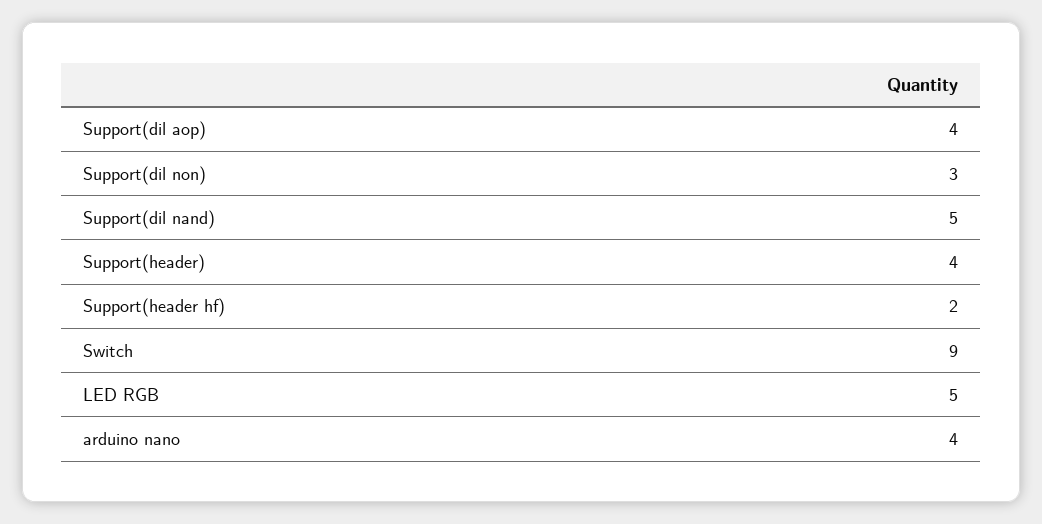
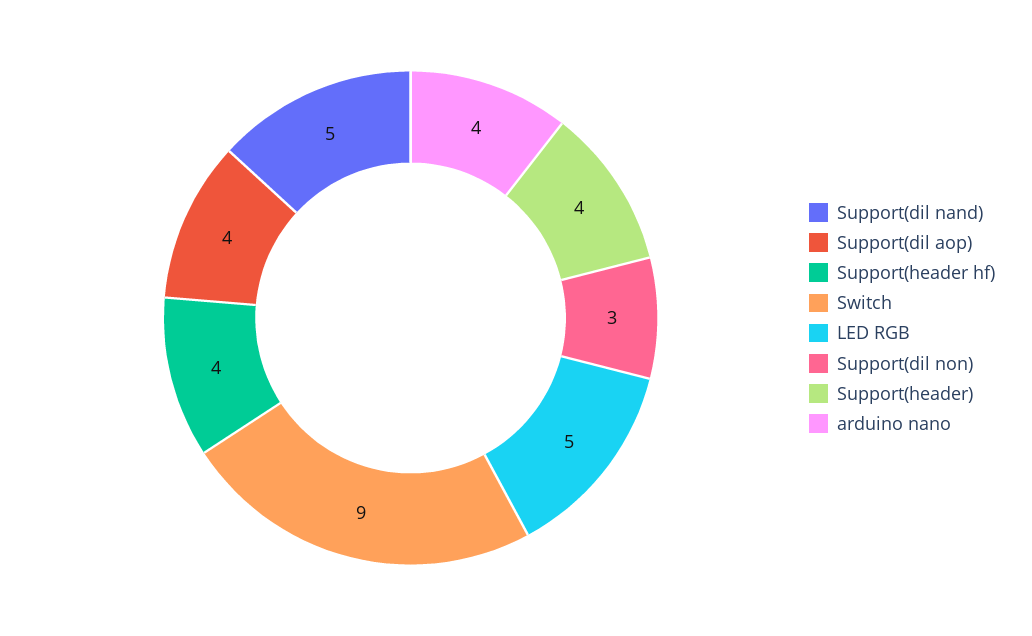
Support(header hf): 2 -> 4

